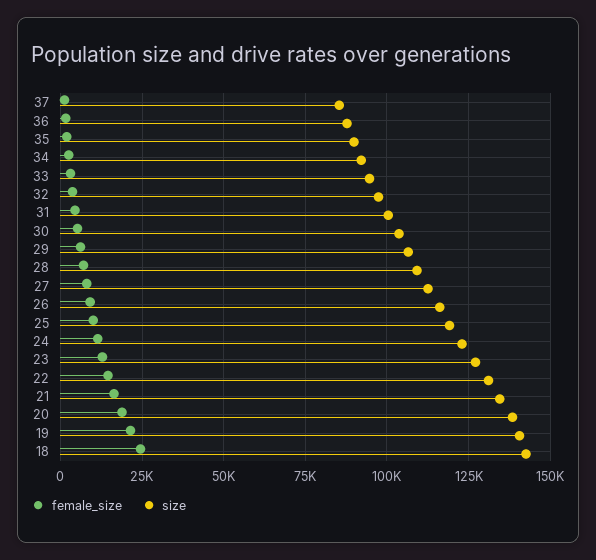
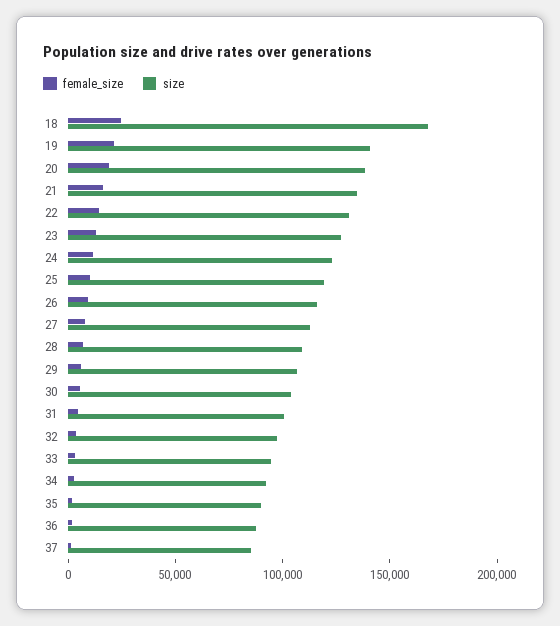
size, 18: 142500 -> 170000

